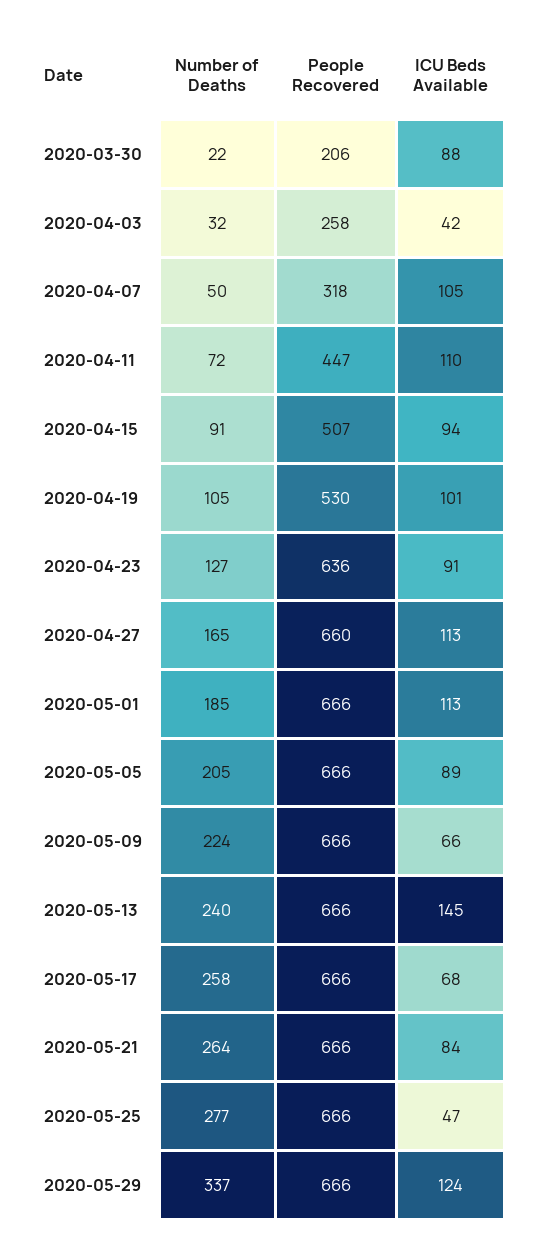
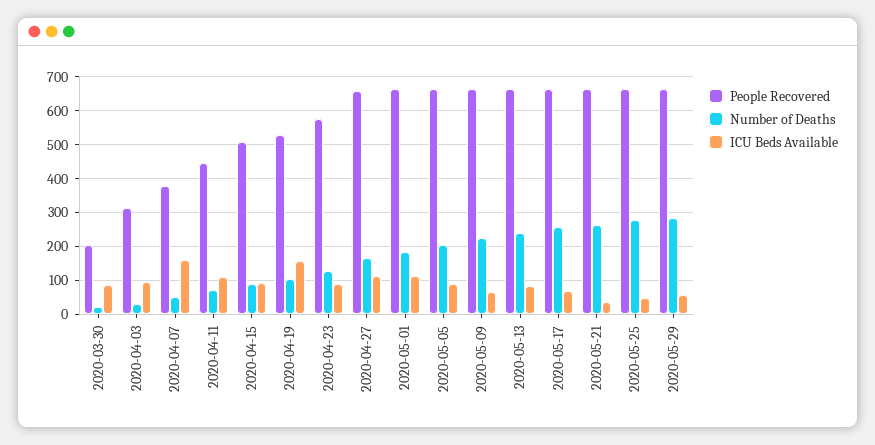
People Recovered, 2020-04-03: 258 -> 320
ICU Beds Available, 2020-04-03: 42 -> 100
People Recovered, 2020-04-07: 318 -> 380
ICU Beds Available, 2020-04-07: 105 -> 160
ICU Beds Available, 2020-04-19: 101 -> 160
People Recovered, 2020-04-23: 636 -> 580
ICU Beds Available, 2020-05-13: 145 -> 80
ICU Beds Available, 2020-05-21: 84 -> 40
Number of Deaths, 2020-05-29: 337 -> 280
ICU Beds Available, 2020-05-29: 124 -> 60

